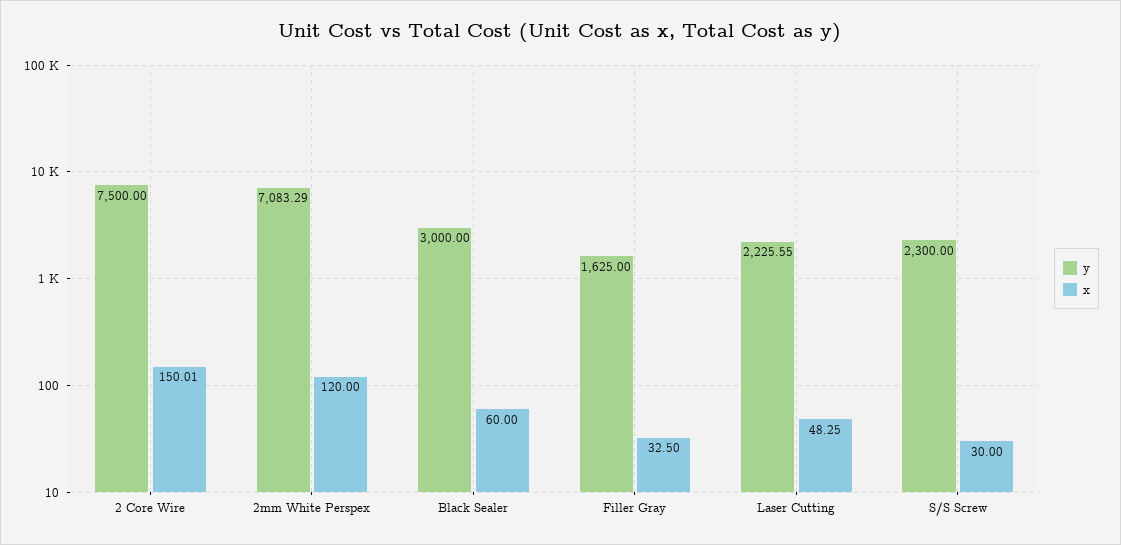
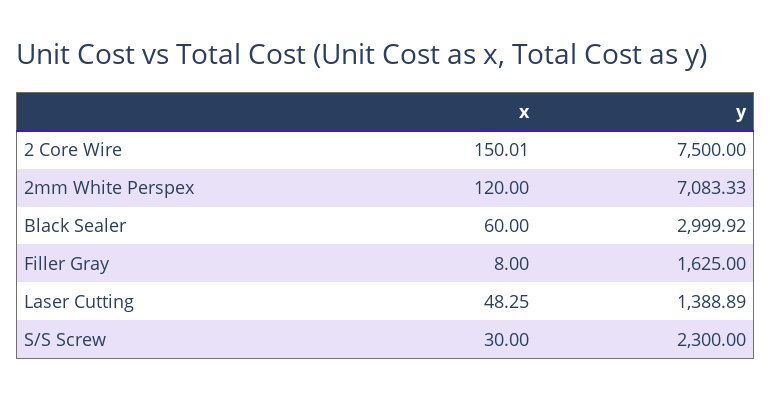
y, 2mm White Perspex: 7083.29 -> 7083.33
y, Black Sealer: 3000 -> 2999.92
x, Filler Gray: 32.5 -> 8
y, Laser Cutting: 2225.55 -> 1388.89

